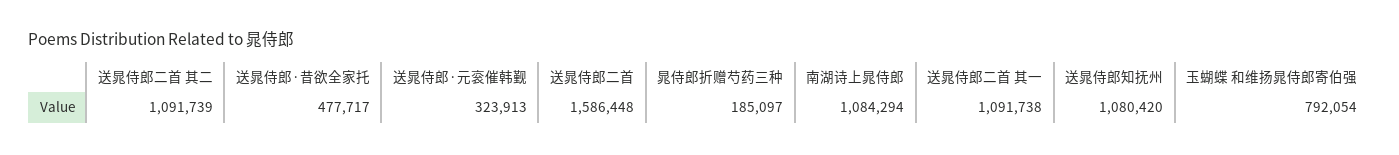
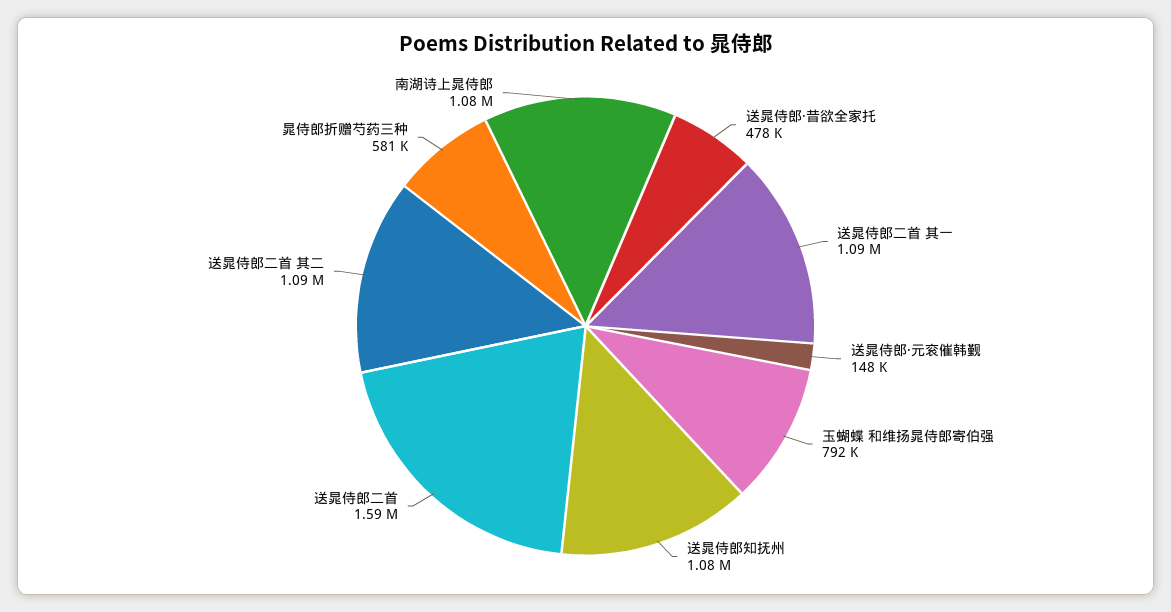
送晁侍郎·元衮催韩觐: 323913 -> 148000
晁侍郎折赠芍药三种: 185097 -> 581000

